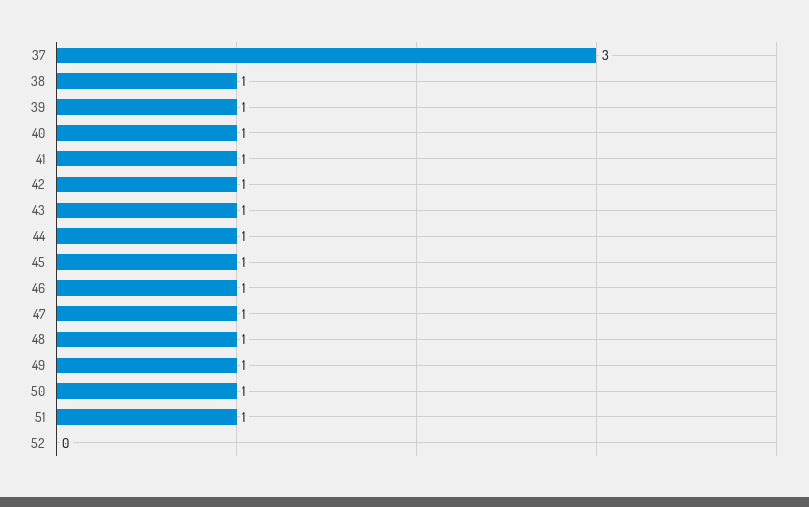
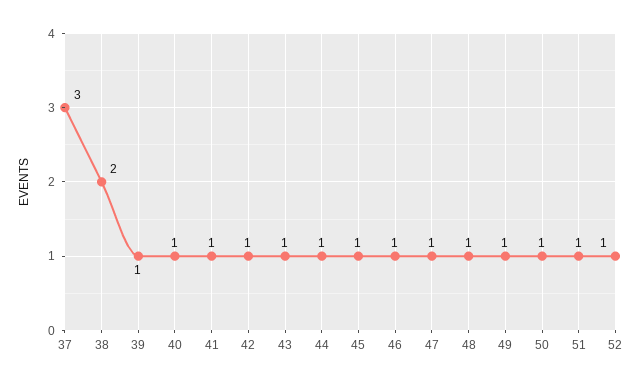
38: 1 -> 2
52: 0 -> 1

